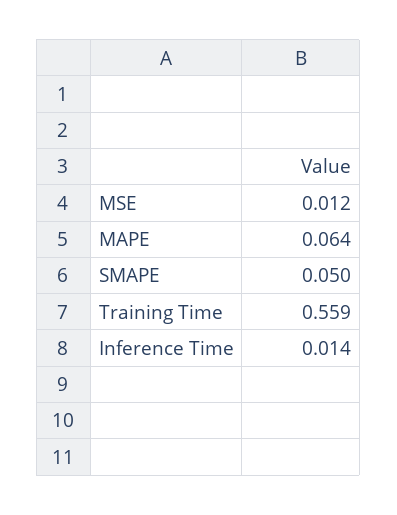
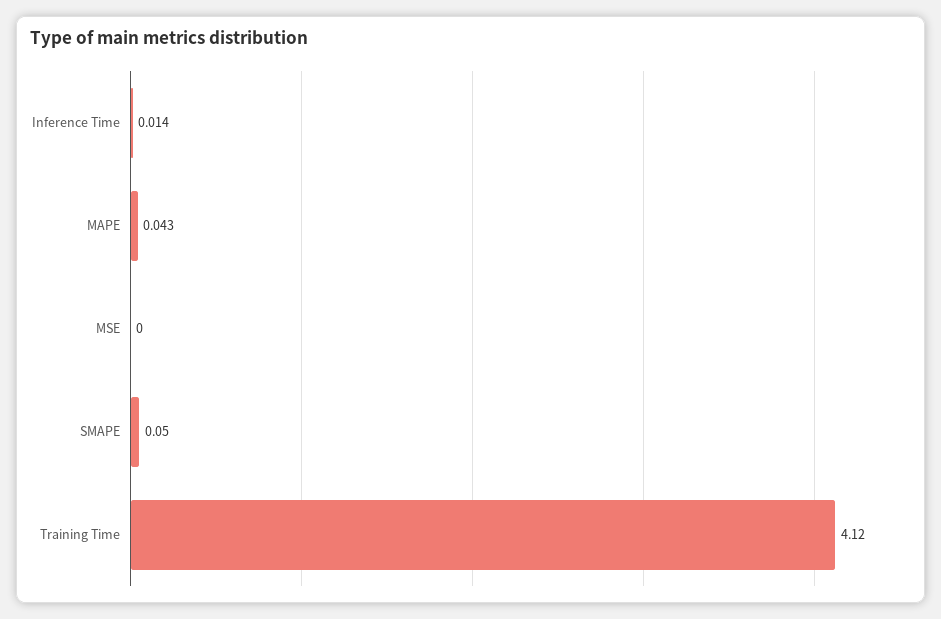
MSE: 0.012 -> 0
MAPE: 0.064 -> 0.043
Training Time: 0.559 -> 4.12

